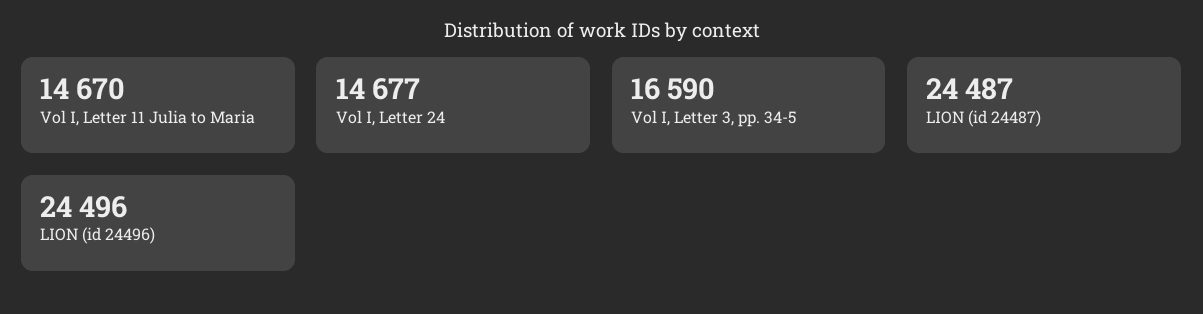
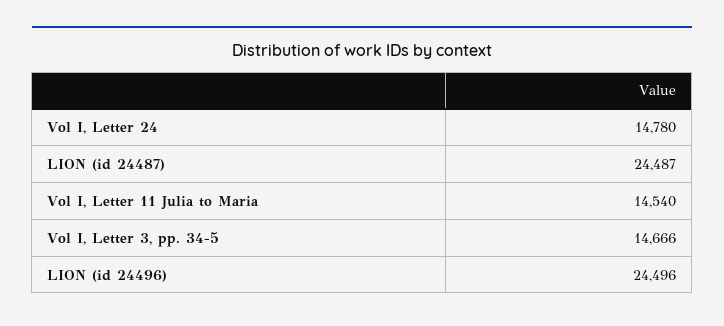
Vol I, Letter 11 Julia to Maria: 14670 -> 14540
Vol I, Letter 24: 14677 -> 14780
Vol I, Letter 3, pp. 34-5: 16590 -> 14666

